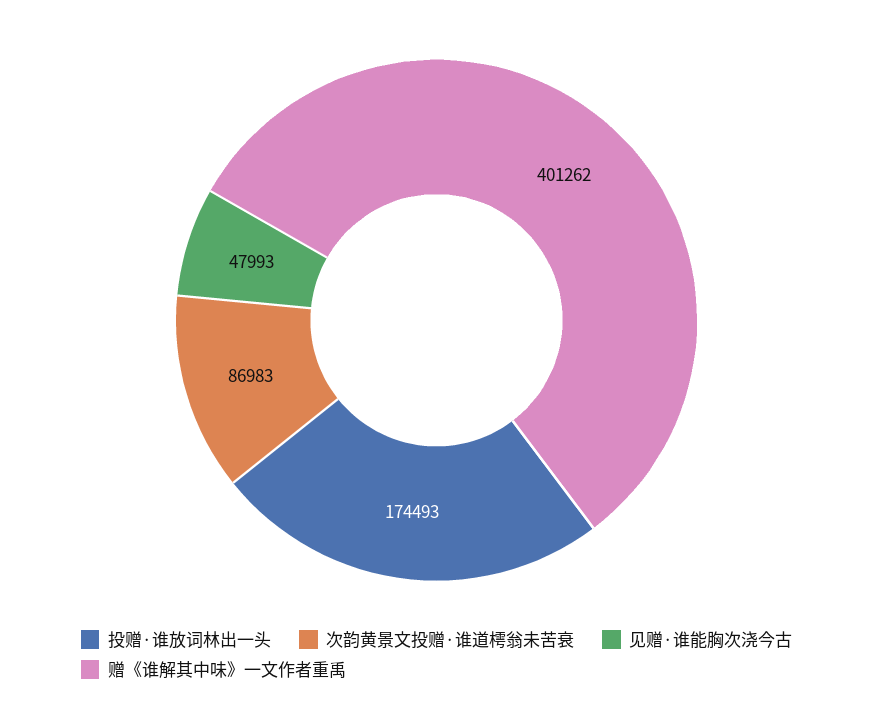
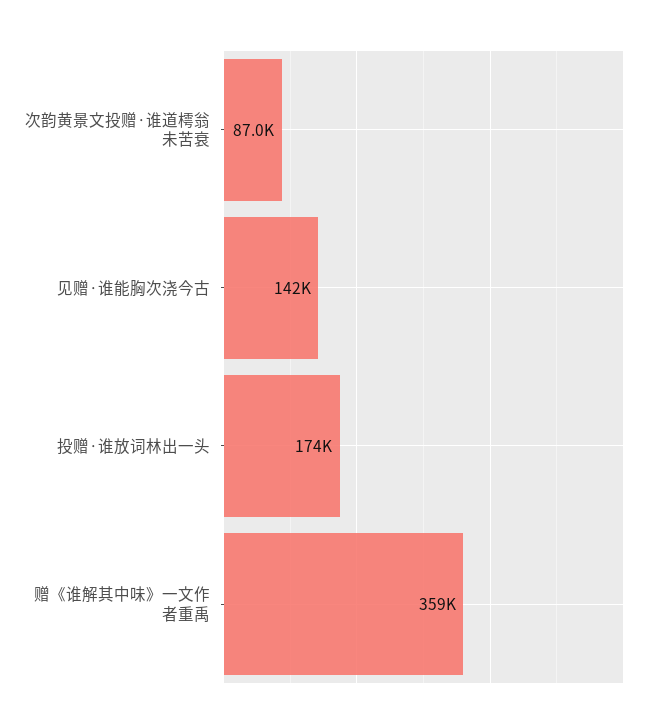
见赠·谁能胸次浇今古: 47993 -> 142000
赠《谁解其中味》一文作者重禹: 401262 -> 359000

